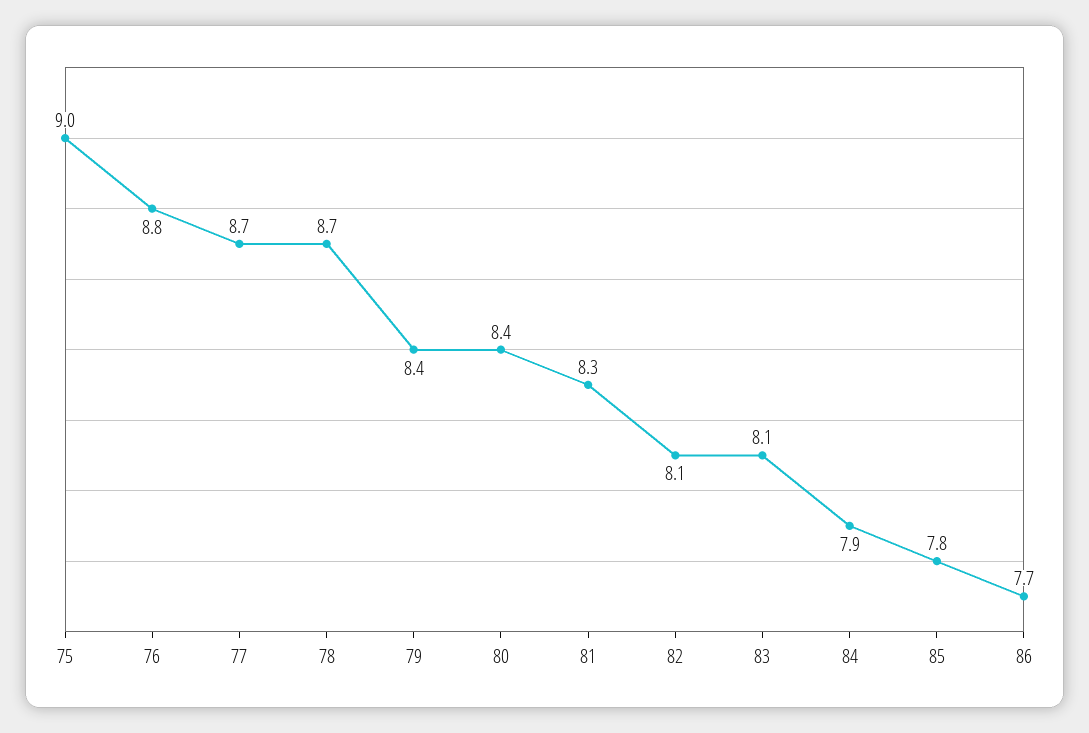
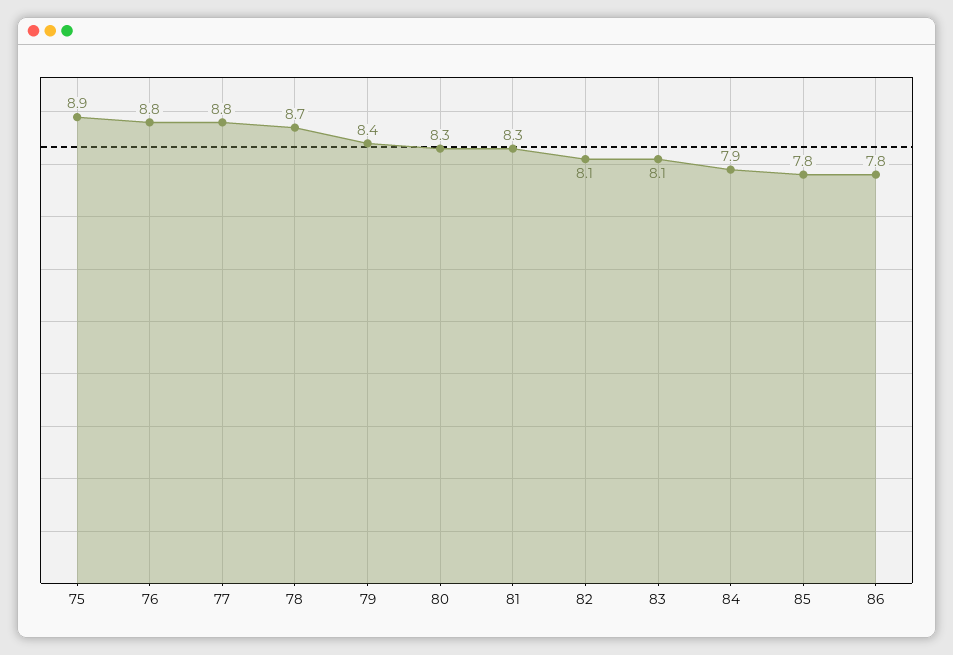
75: 9 -> 8.9
77: 8.7 -> 8.8
80: 8.4 -> 8.3
86: 7.7 -> 7.8

